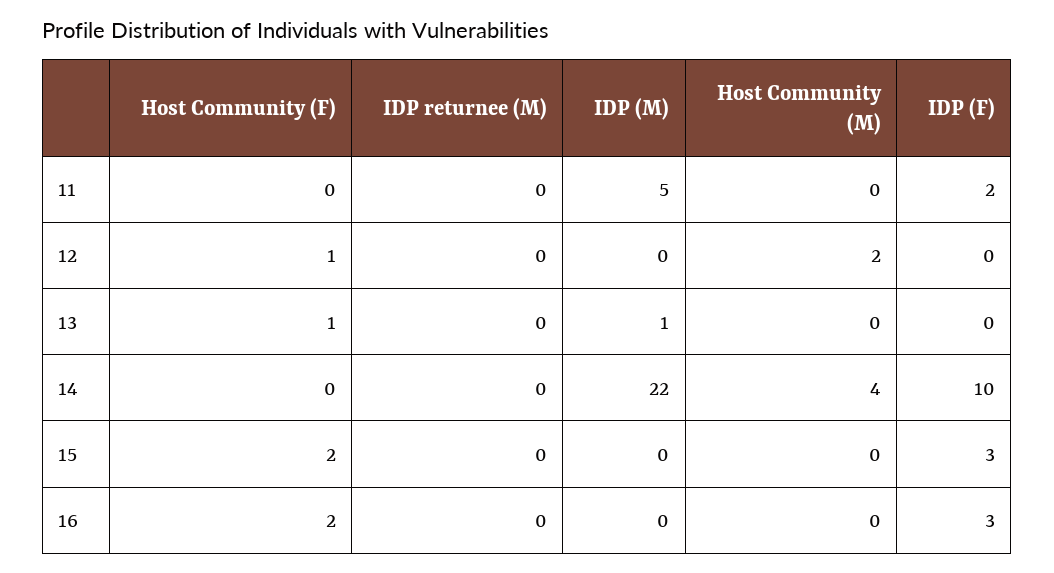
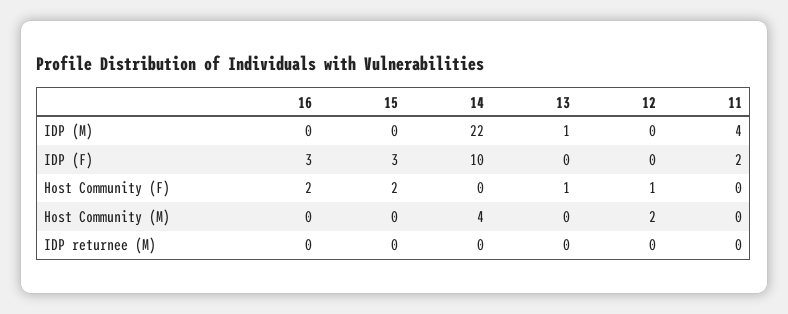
IDP (M), 11: 5 -> 4

